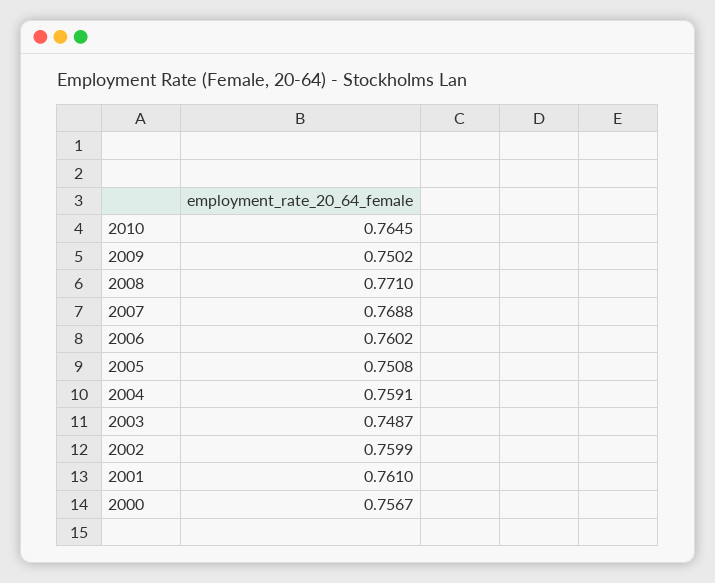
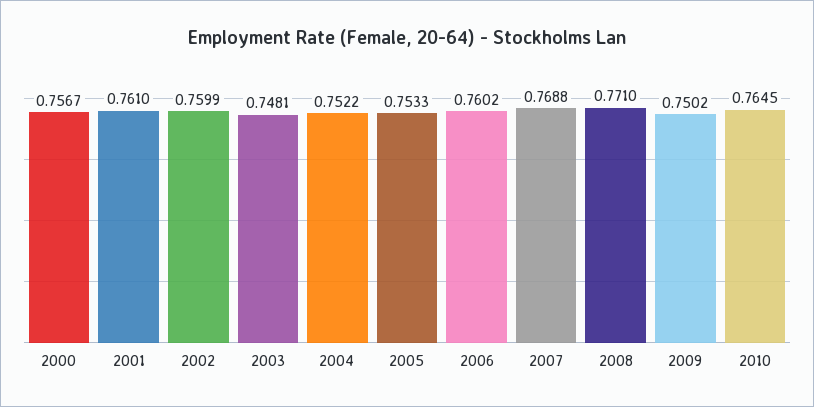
2005: 0.7508 -> 0.7533
2004: 0.7591 -> 0.7522
2003: 0.7487 -> 0.7481

